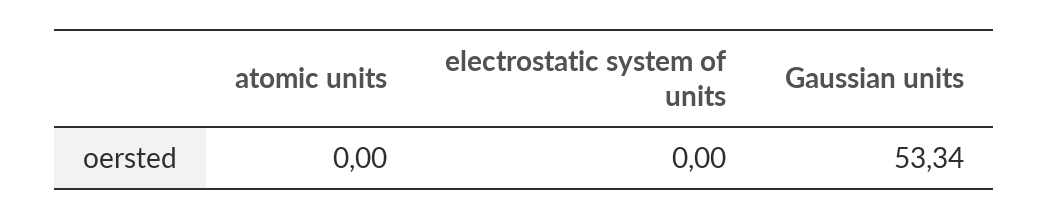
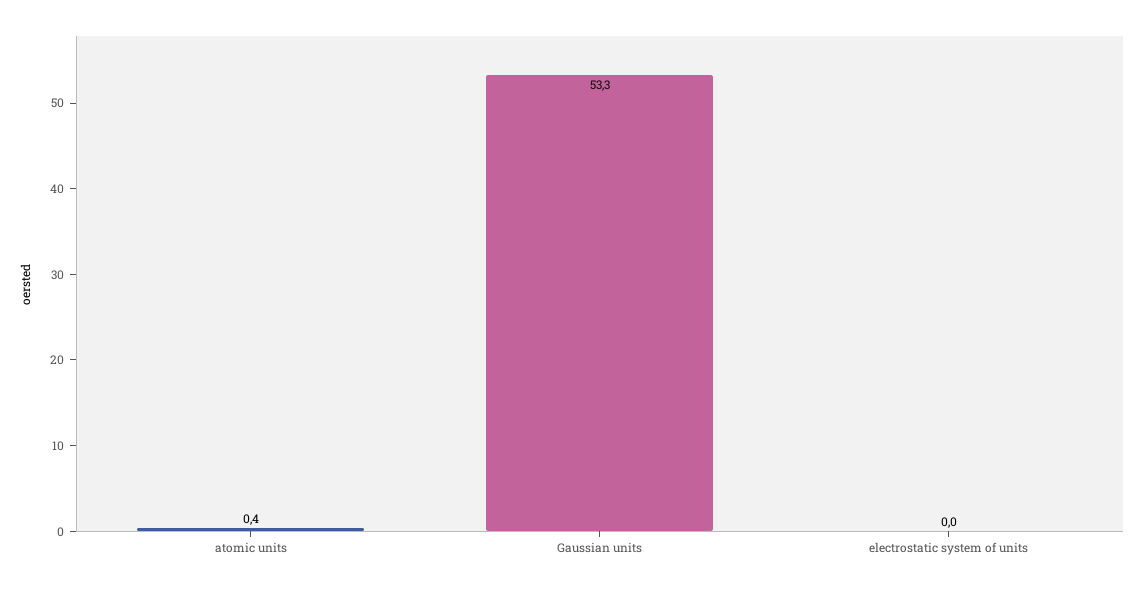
atomic units: 0 -> 0.4

